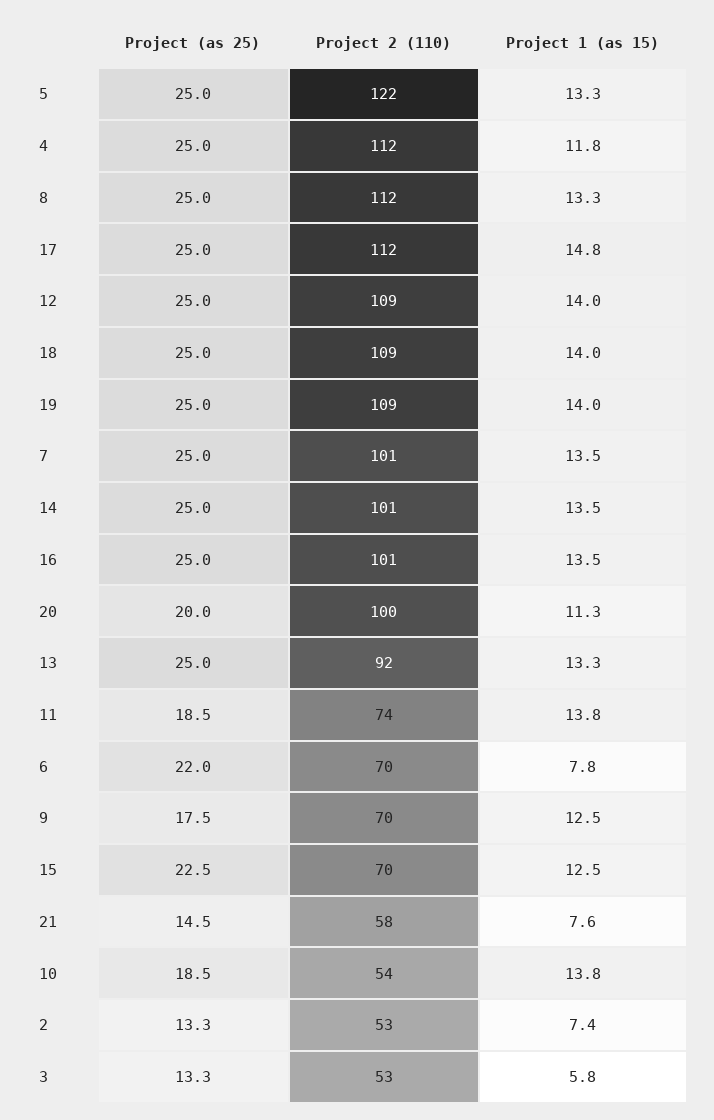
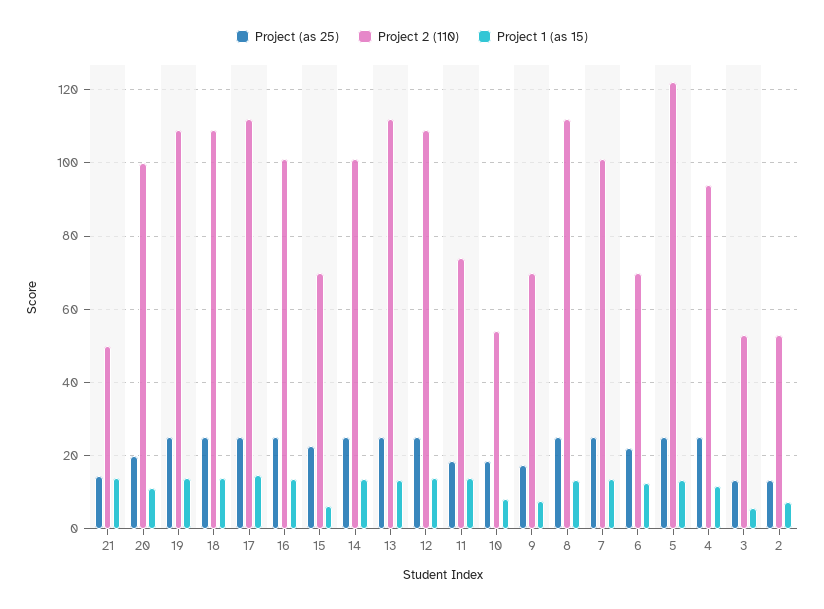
Project 2 (110), 4: 112 -> 94
Project 2 (110), 13: 92 -> 112
Project 1 (as 15), 6: 7.8 -> 12
Project 1 (as 15), 9: 12.5 -> 8
Project 1 (as 15), 15: 12.5 -> 6
Project 2 (110), 21: 58 -> 50
Project 1 (as 15), 21: 7.6 -> 14
Project 1 (as 15), 10: 13.8 -> 8

